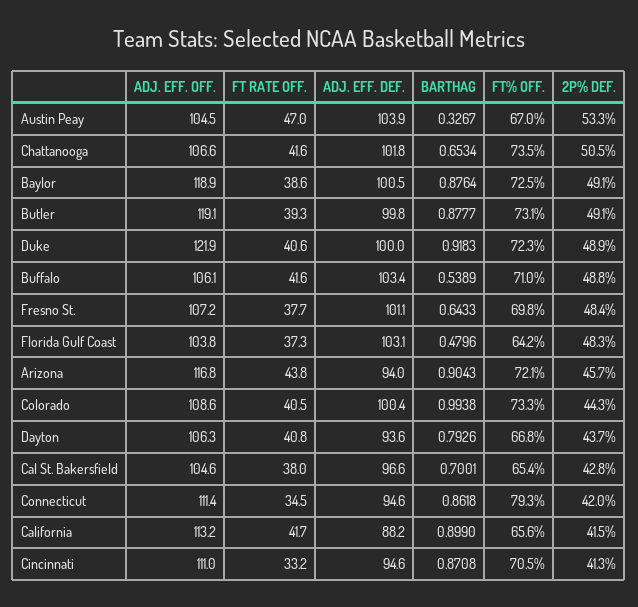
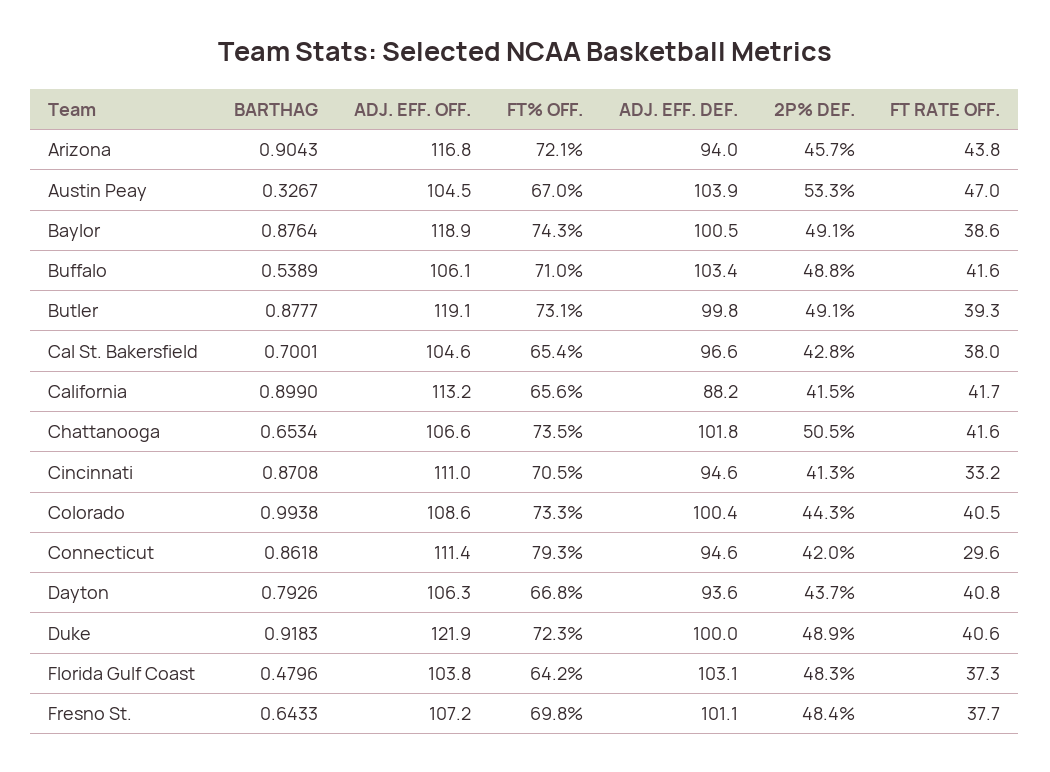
FT% OFF., Baylor: 72.5 -> 74.3
FT RATE OFF., Connecticut: 34.5 -> 29.6

